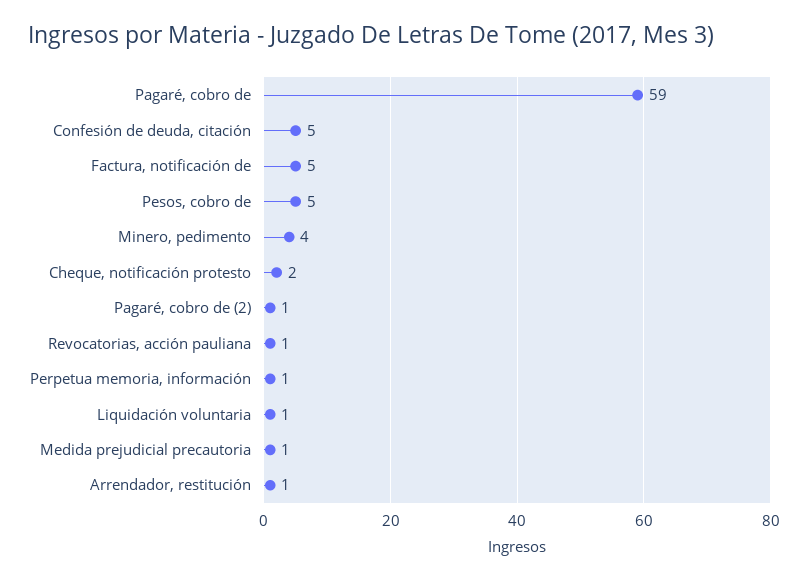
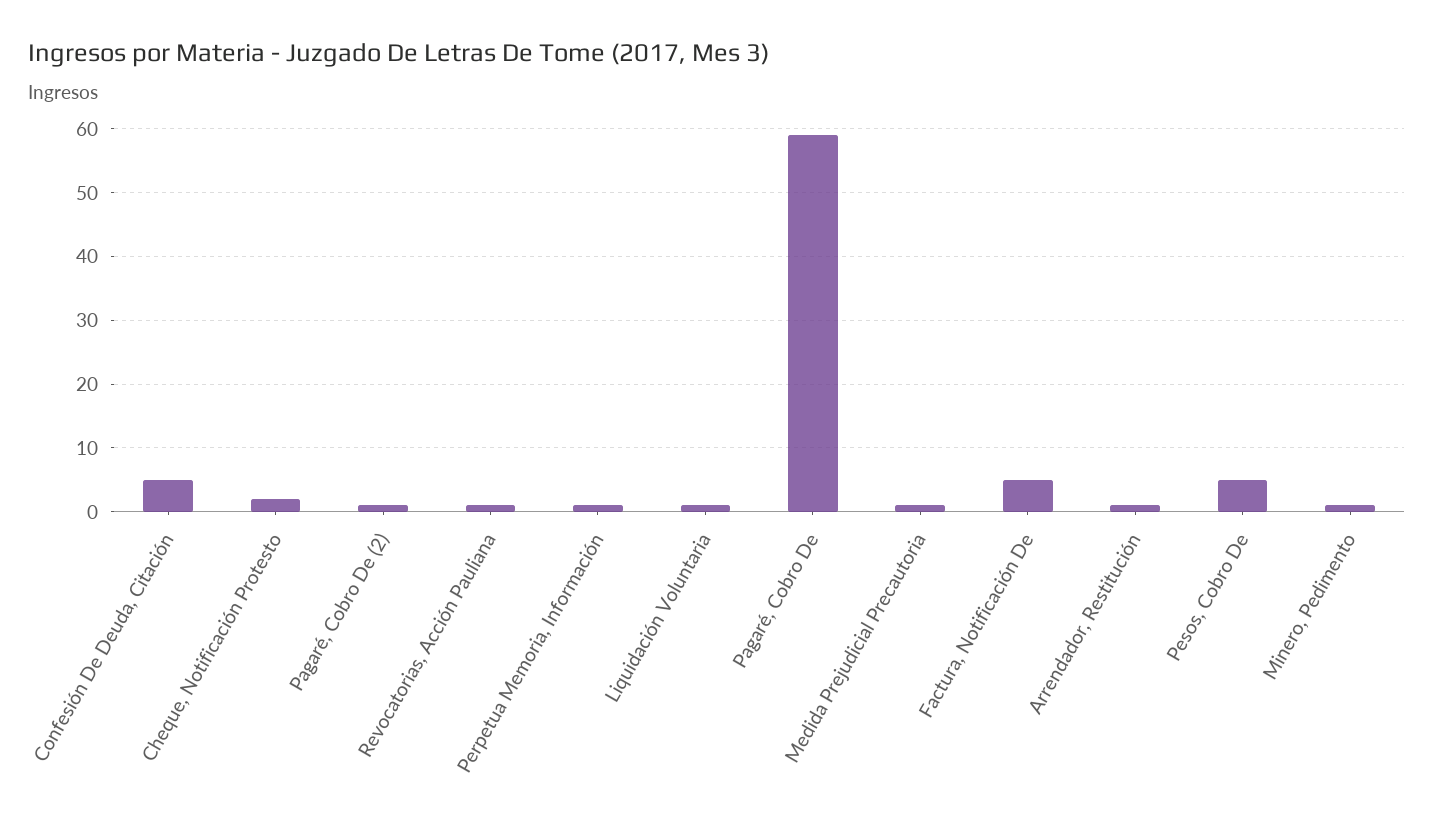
Minero, pedimento: 4 -> 1

